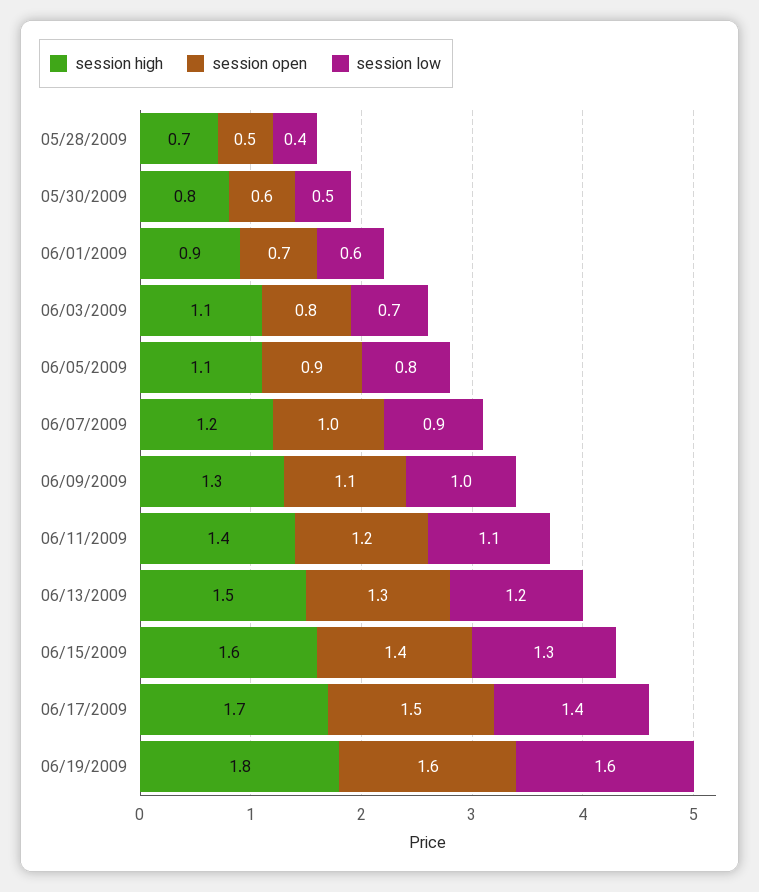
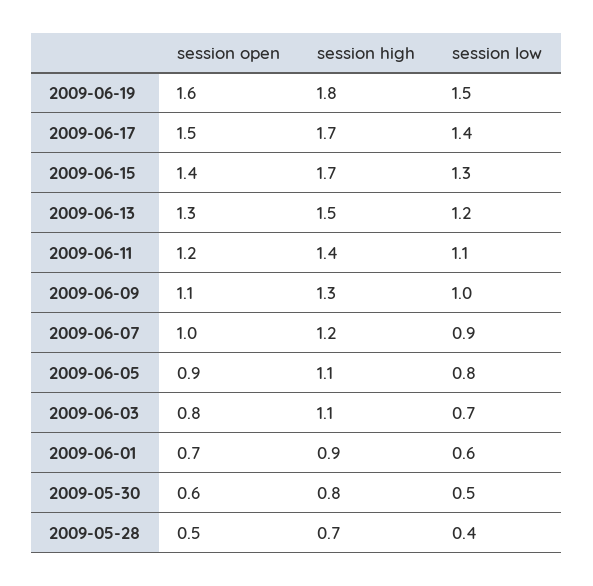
session high, 06/15/2009: 1.6 -> 1.7
session low, 06/19/2009: 1.6 -> 1.5

